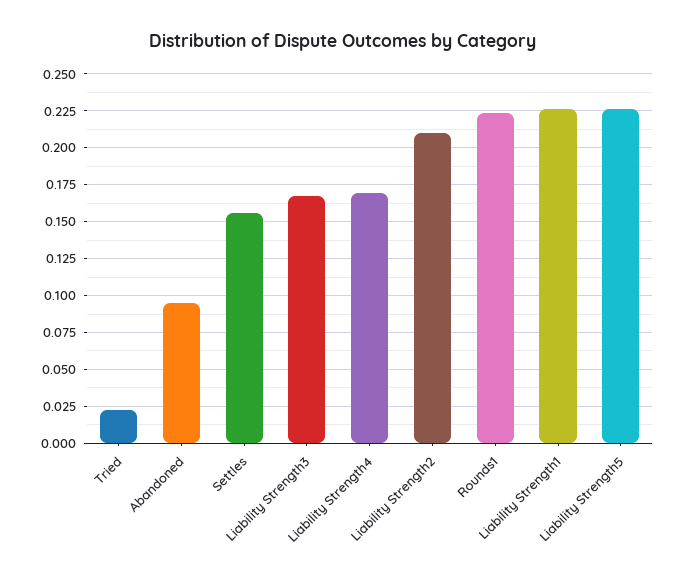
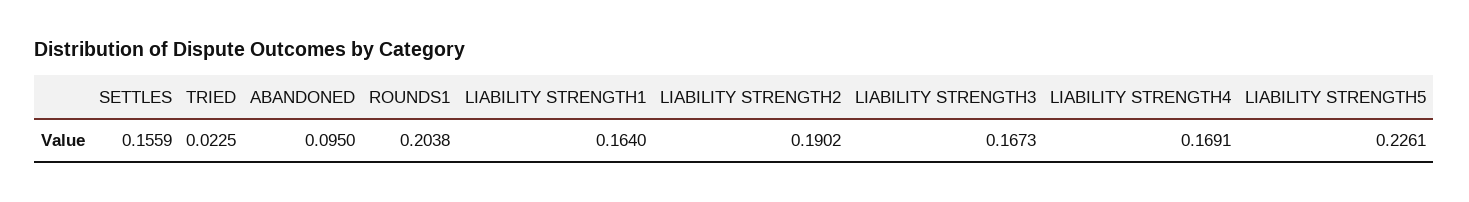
Liability Strength2: 0.21 -> 0.1902
Rounds1: 0.225 -> 0.2038
Liability Strength1: 0.225 -> 0.164

